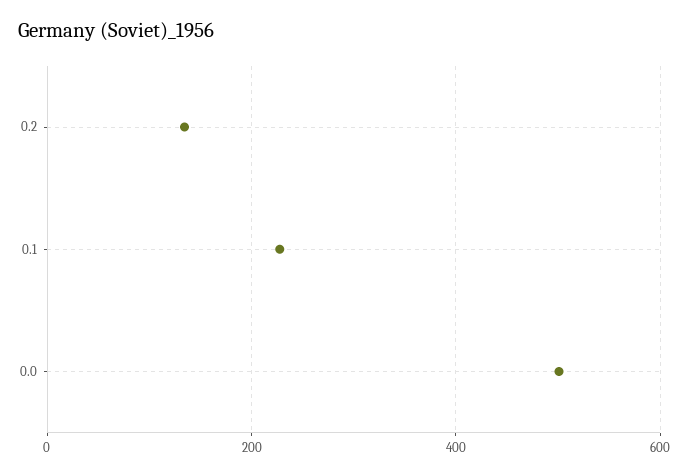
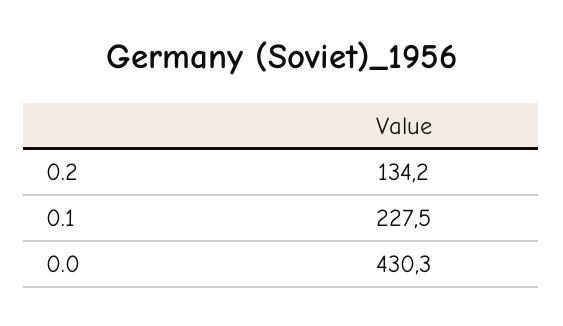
0.0: 500 -> 430.3

